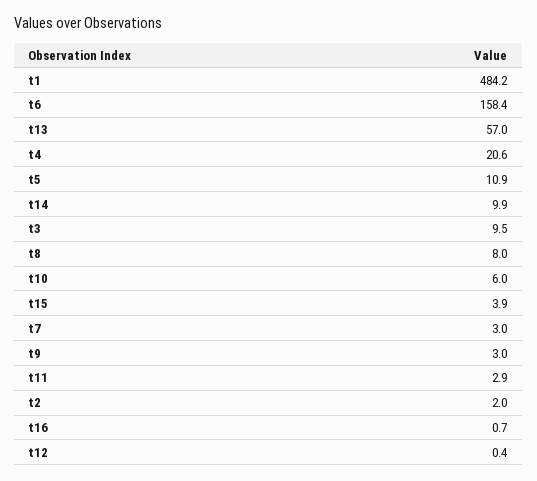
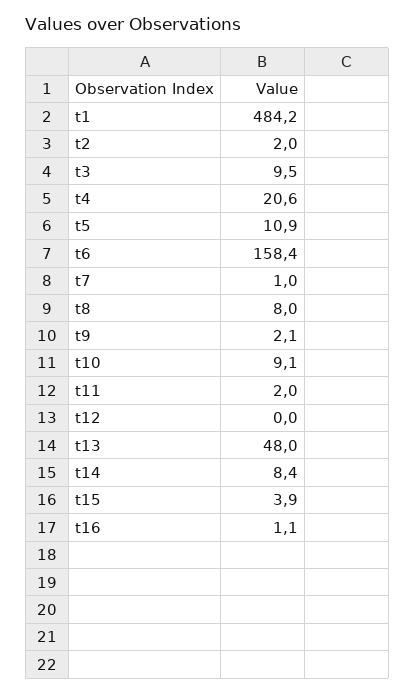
t13: 57 -> 48
t14: 9.9 -> 8.4
t10: 6 -> 9.1
t7: 3 -> 1
t9: 3 -> 2.1
t11: 2.9 -> 2
t16: 0.7 -> 1.1
t12: 0.4 -> 0

